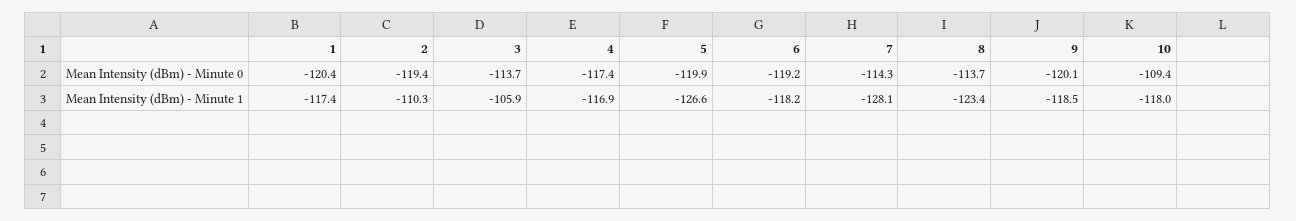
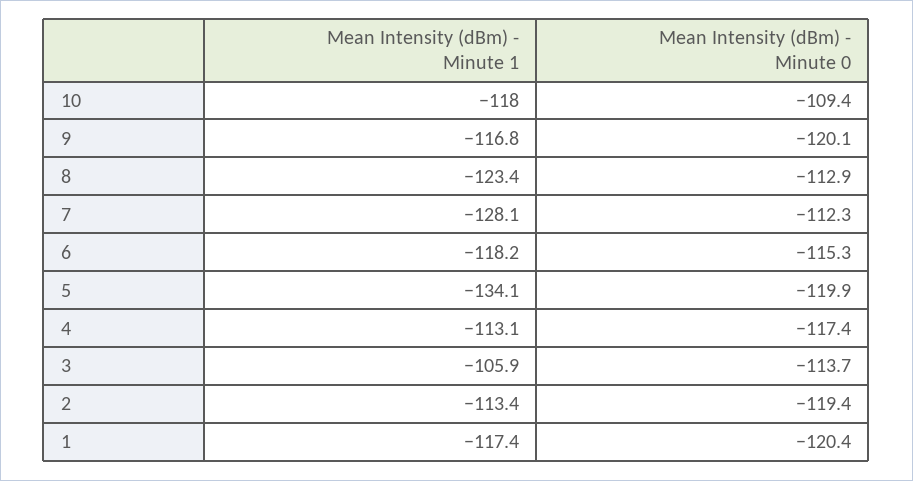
6, Mean Intensity (dBm) - Minute 0: -119.2 -> -115.3
7, Mean Intensity (dBm) - Minute 0: -114.3 -> -112.3
8, Mean Intensity (dBm) - Minute 0: -113.7 -> -112.9
2, Mean Intensity (dBm) - Minute 1: -110.3 -> -113.4
4, Mean Intensity (dBm) - Minute 1: -116.9 -> -113.1
5, Mean Intensity (dBm) - Minute 1: -126.6 -> -134.1
9, Mean Intensity (dBm) - Minute 1: -118.5 -> -116.8

